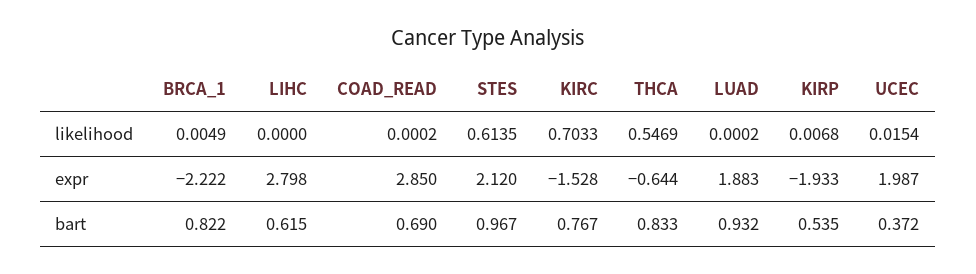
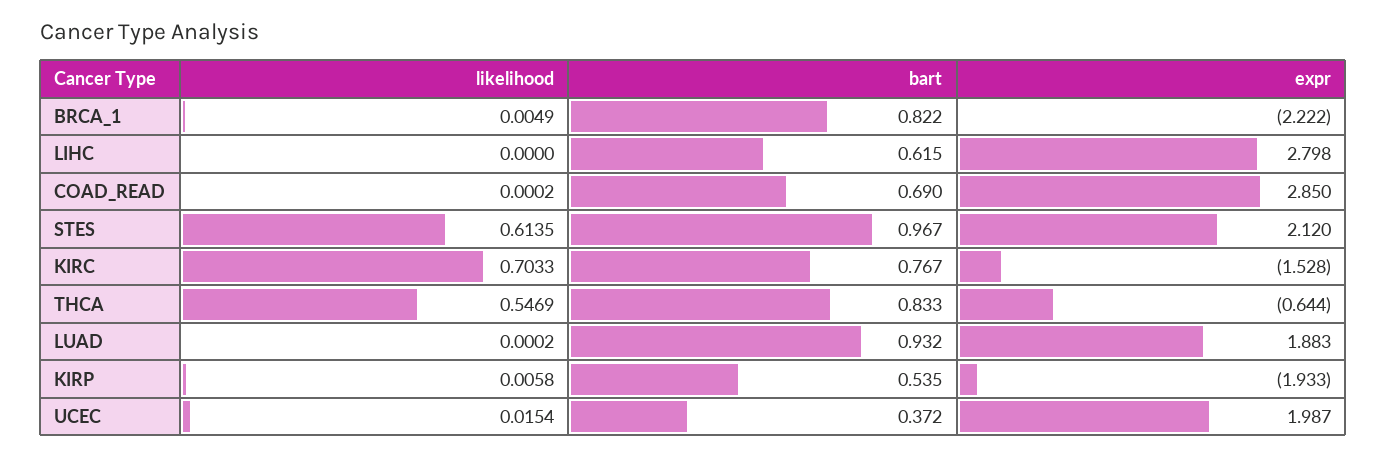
KIRP, likelihood: 0.0068 -> 0.0058

